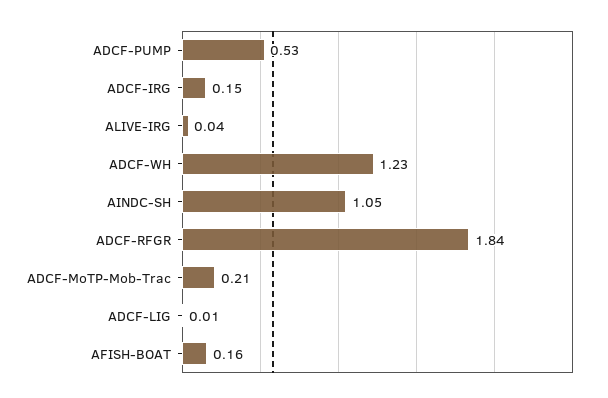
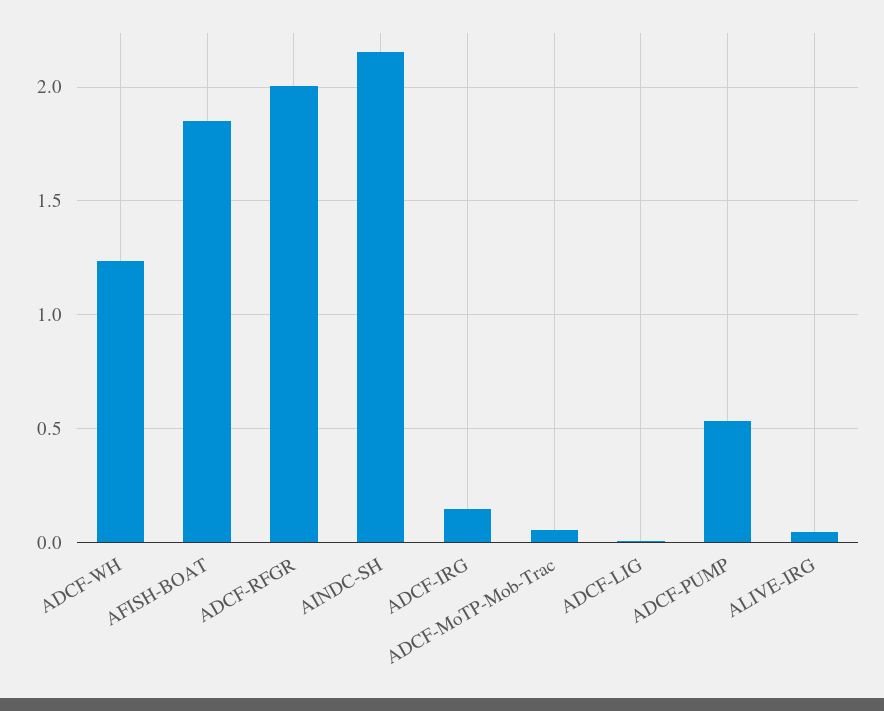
AINDC-SH: 1.05 -> 2.15
ADCF-RFGR: 1.84 -> 2
ADCF-MoTP-Mob-Trac: 0.21 -> 0.05
AFISH-BOAT: 0.16 -> 1.85

